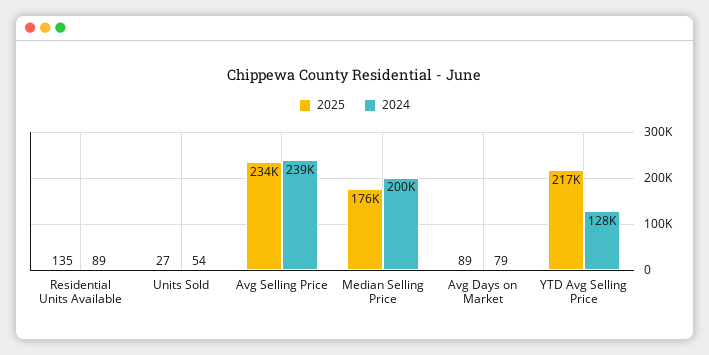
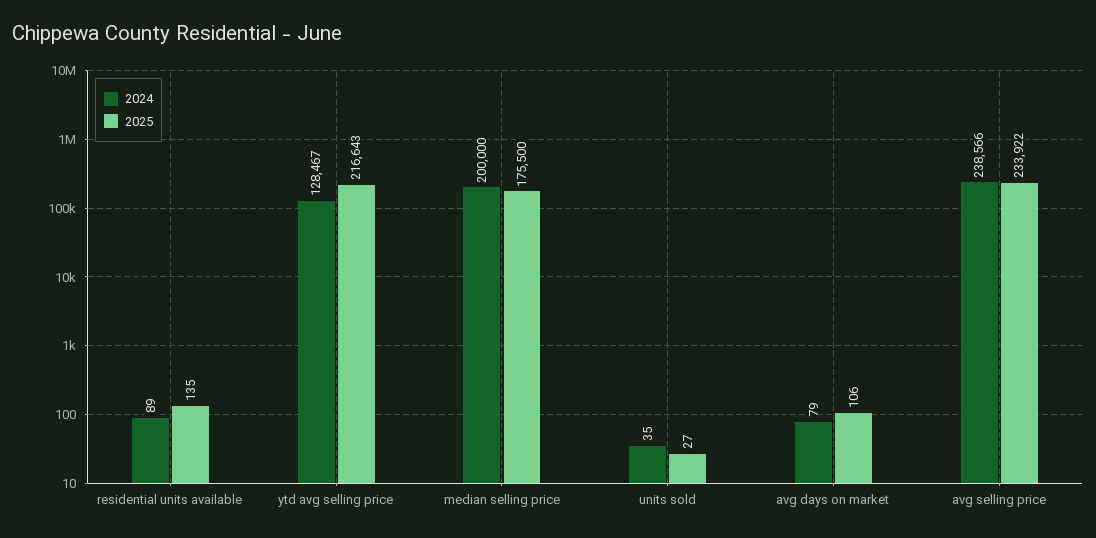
2024, Units Sold: 54 -> 35
2025, Avg Days on Market: 89 -> 106

